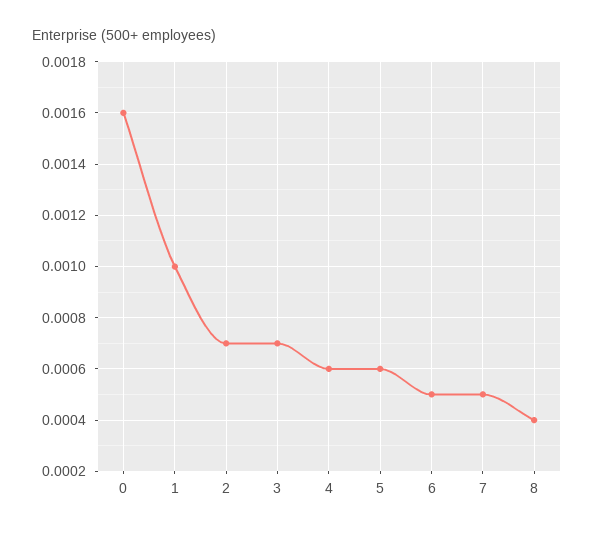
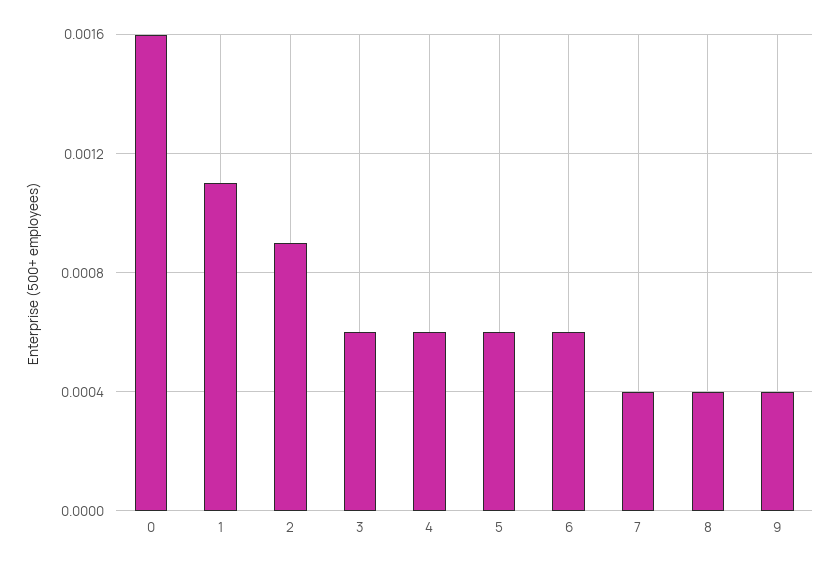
1: 0.001 -> 0.0011
2: 0.0007 -> 0.0009
3: 0.0007 -> 0.0006
6: 0.0005 -> 0.0006
7: 0.0005 -> 0.0004
9: none -> 0.0004

